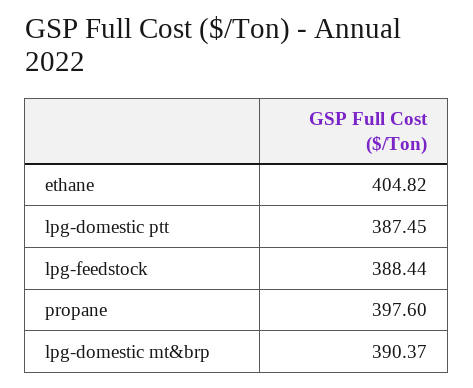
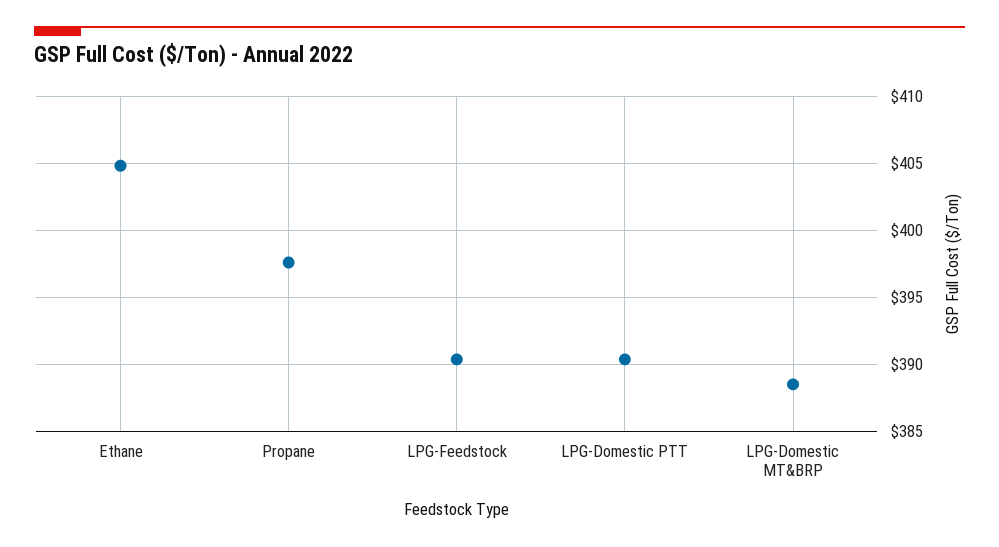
lpg-domestic ptt: 387.45 -> 390.5
lpg-feedstock: 388.44 -> 390.5
lpg-domestic mt&brp: 390.37 -> 388.5

